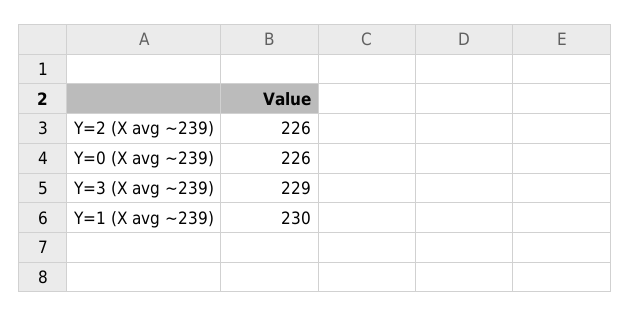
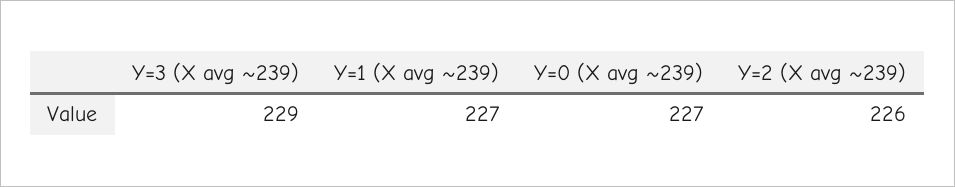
Y=0 (X avg ~239): 226 -> 227
Y=1 (X avg ~239): 230 -> 227

